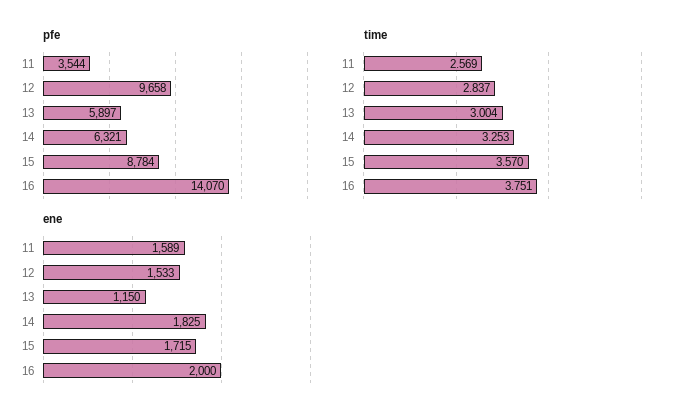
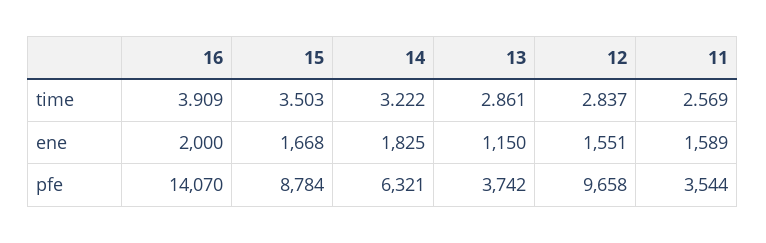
pfe, 13: 5897 -> 3742
time, 13: 3.004 -> 2.861
time, 14: 3.253 -> 3.222
time, 15: 3.57 -> 3.503
time, 16: 3.751 -> 3.909
ene, 12: 1533 -> 1551
ene, 15: 1715 -> 1668

